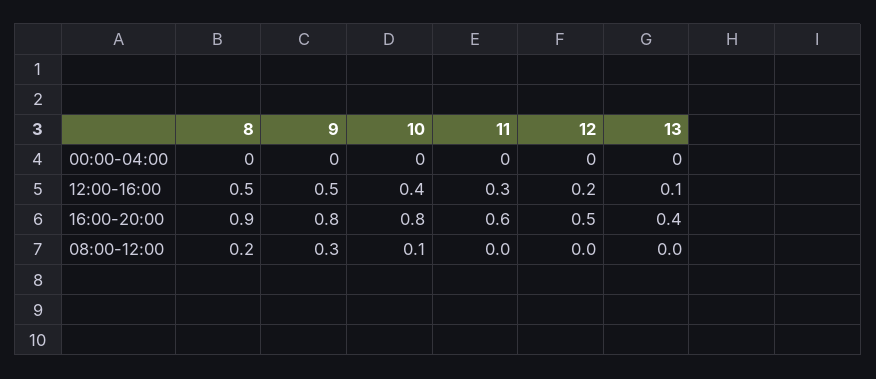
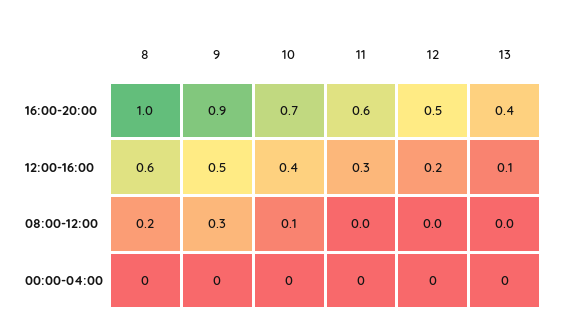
8, 12:00-16:00: 0.5 -> 0.6
8, 16:00-20:00: 0.9 -> 1
9, 16:00-20:00: 0.8 -> 0.9
10, 16:00-20:00: 0.8 -> 0.7

